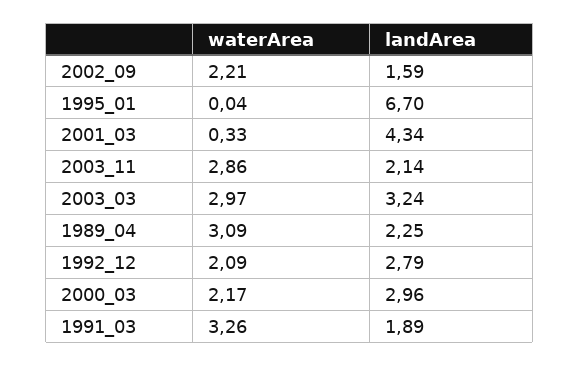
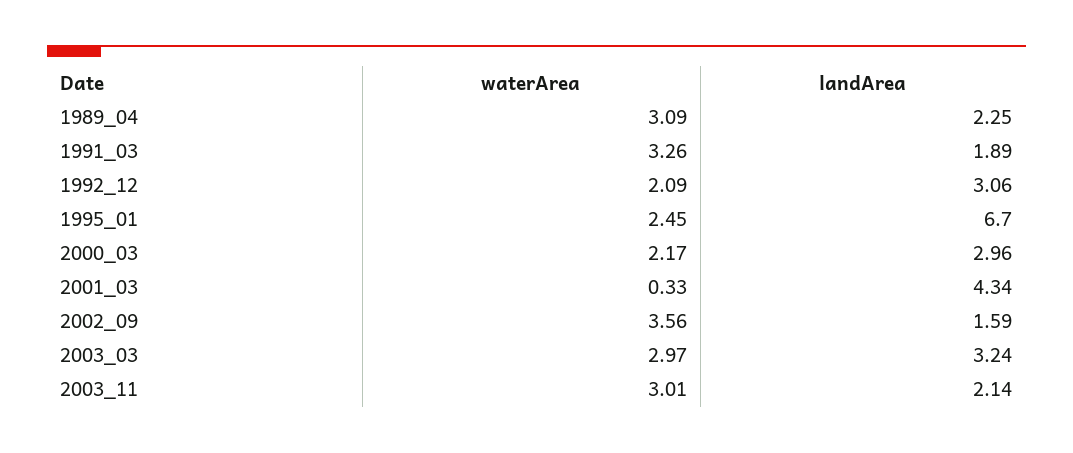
waterArea, 2002_09: 2.21 -> 3.56
waterArea, 1995_01: 0.04 -> 2.45
waterArea, 2003_11: 2.86 -> 3.01
landArea, 1992_12: 2.79 -> 3.06

